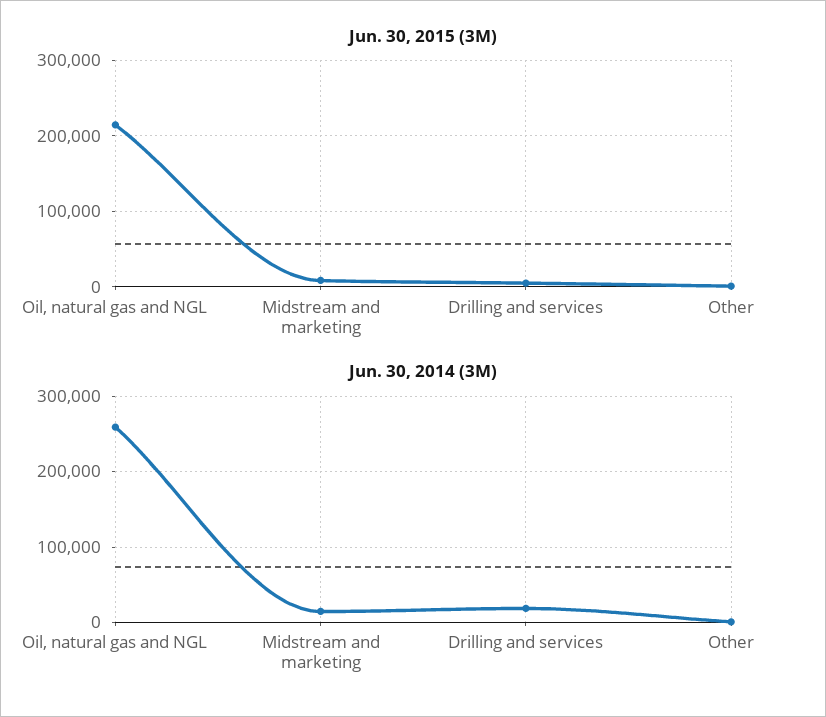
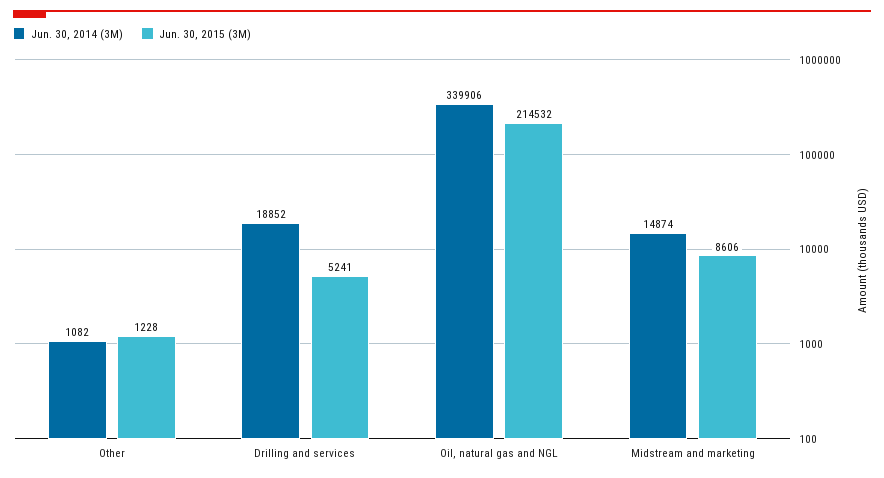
Jun. 30, 2014 (3M), Oil, natural gas and NGL: 260000 -> 339906

